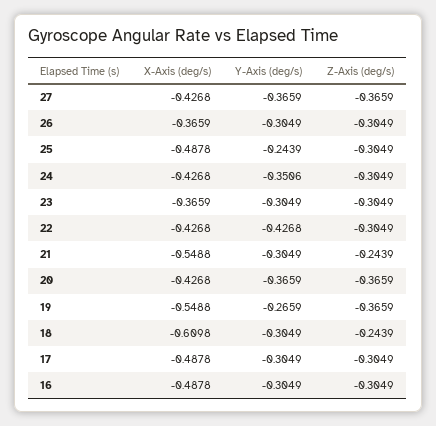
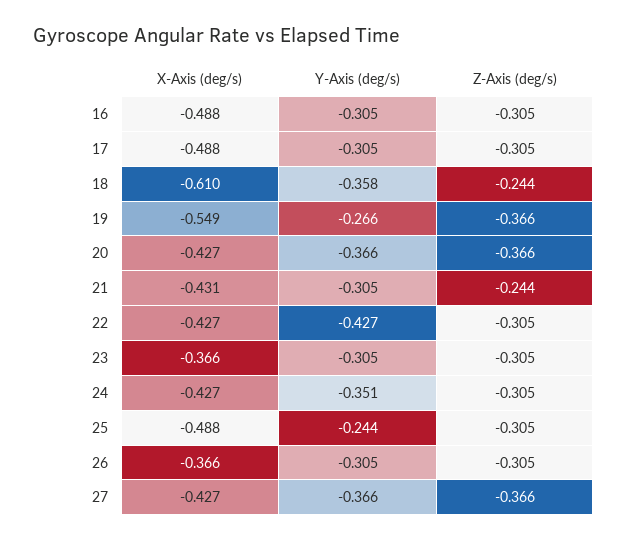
X-Axis (deg/s), 21: -0.5488 -> -0.431
Y-Axis (deg/s), 18: -0.3049 -> -0.358

